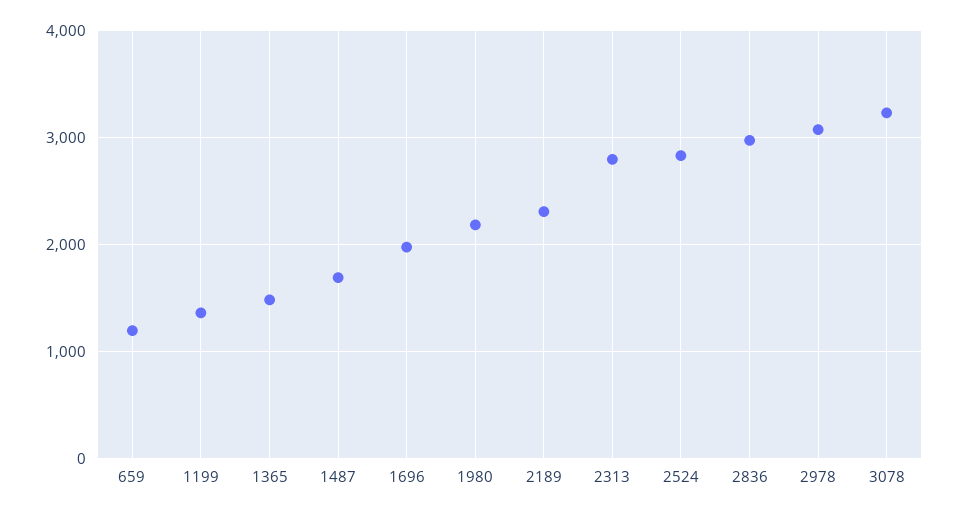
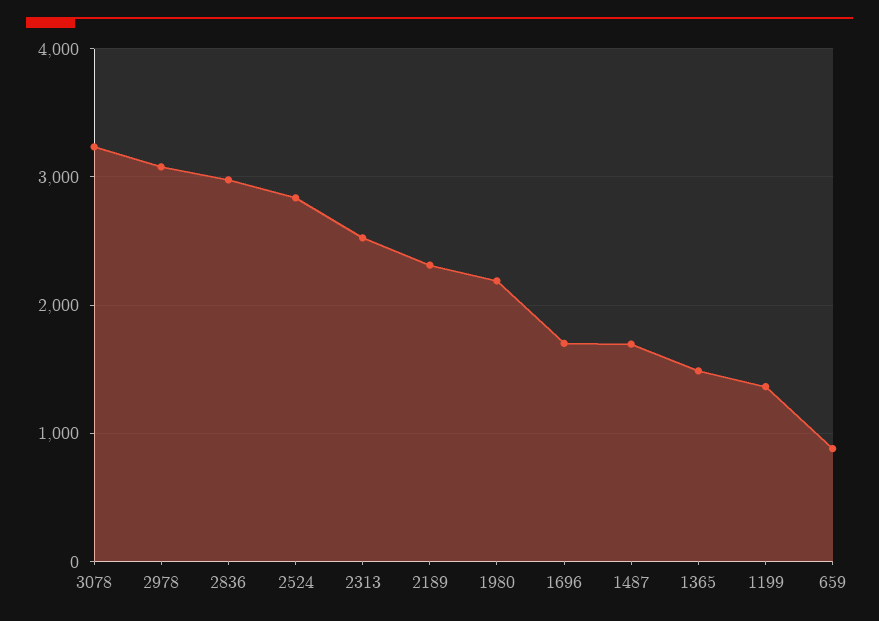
659: 1200 -> 900
1696: 2000 -> 1700
2313: 2800 -> 2500

